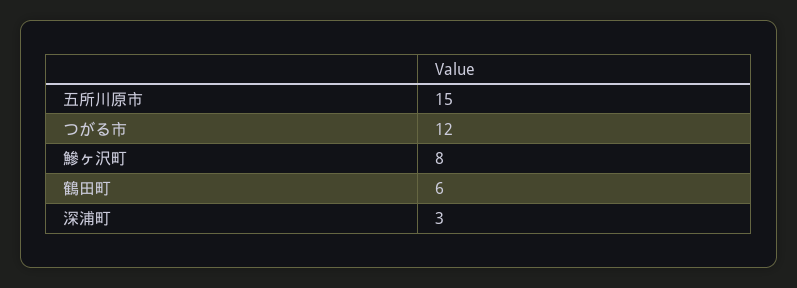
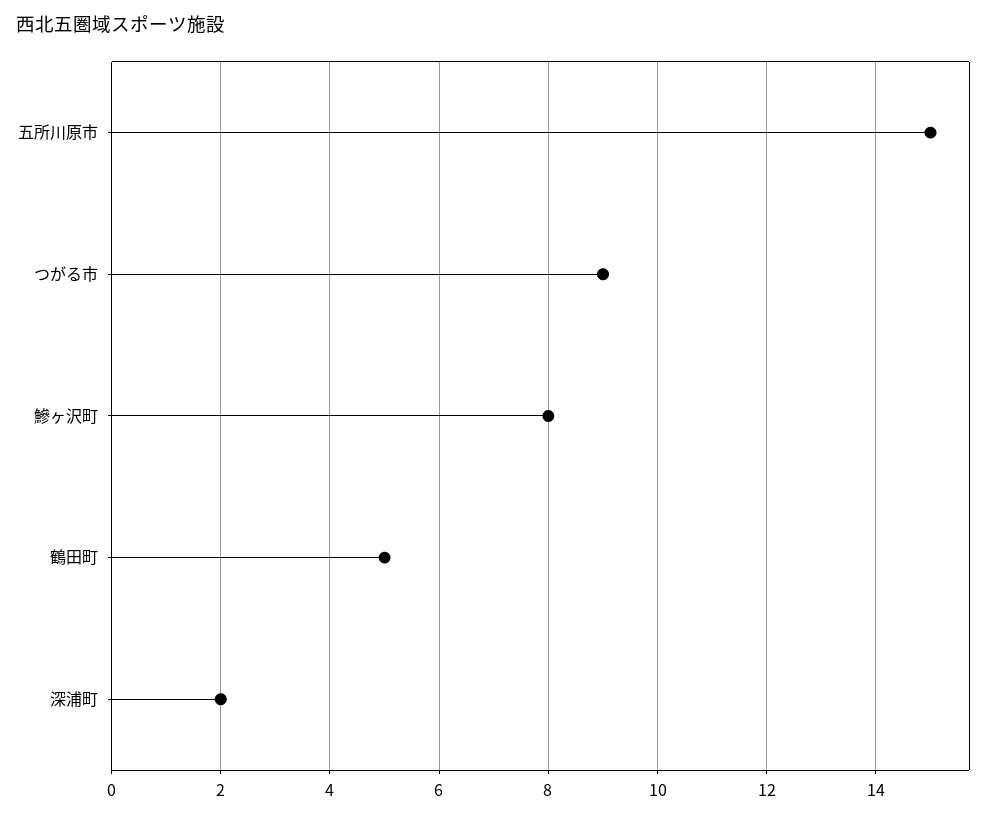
つがる市: 12 -> 9
鶴田町: 6 -> 5
深浦町: 3 -> 2

